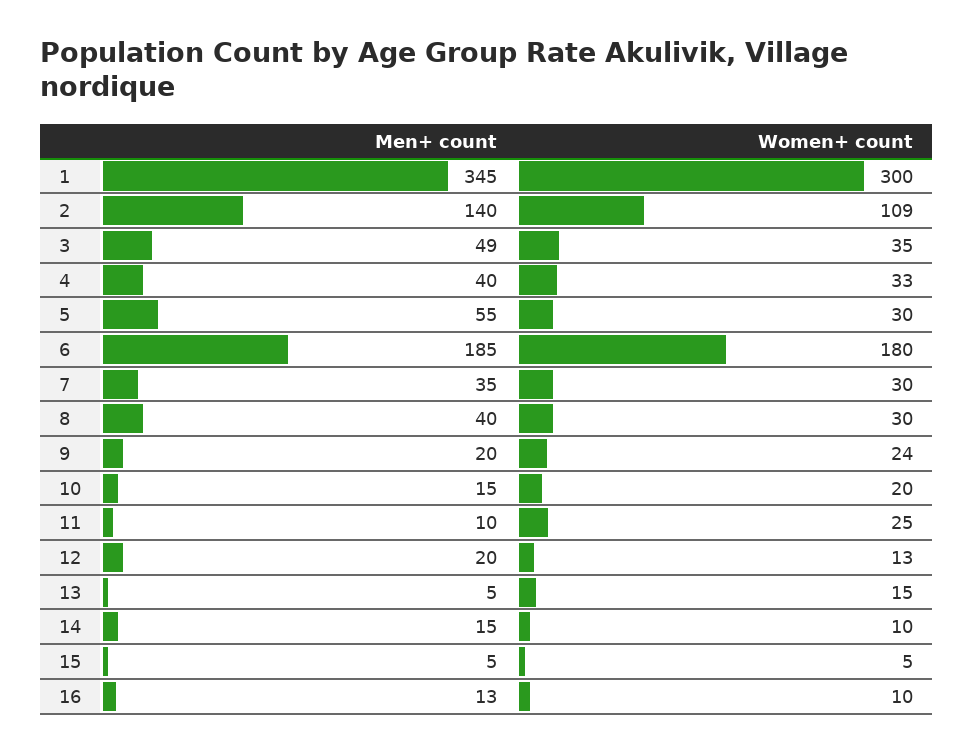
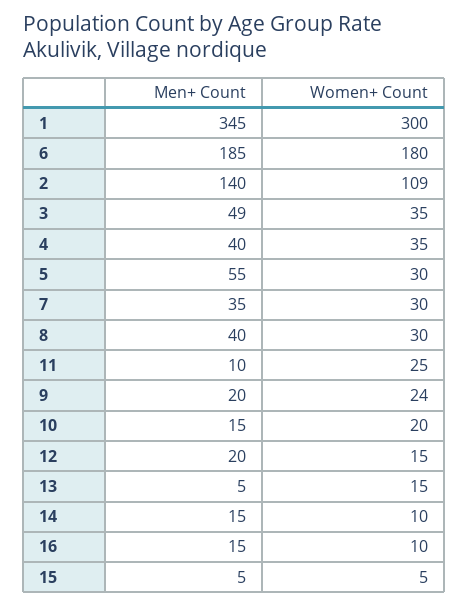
Women+ count, 4: 33 -> 35
Women+ count, 12: 13 -> 15
Men+ count, 16: 13 -> 15

